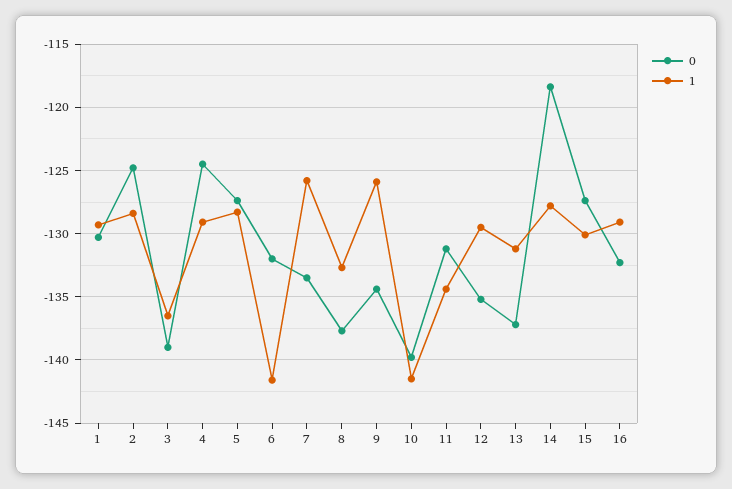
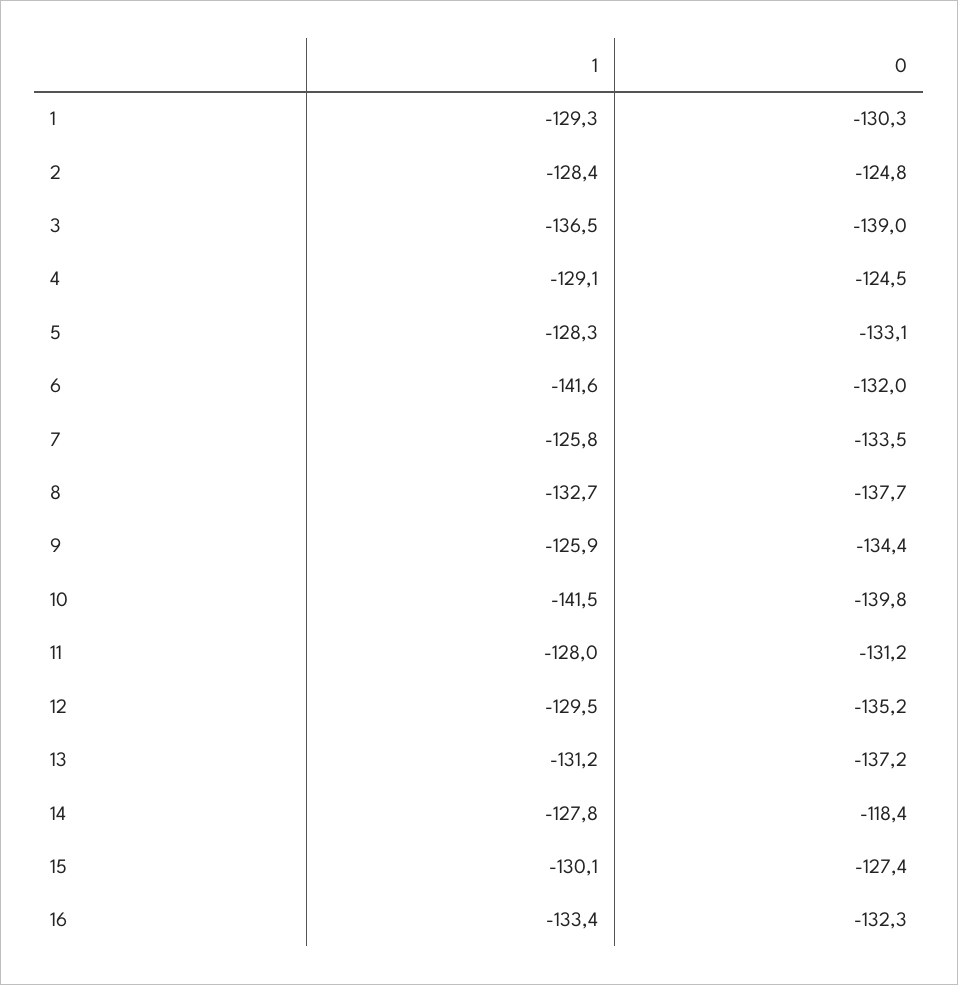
0, 5: -127.5 -> -133.1
1, 11: -134.5 -> -128
1, 16: -129 -> -133.4

